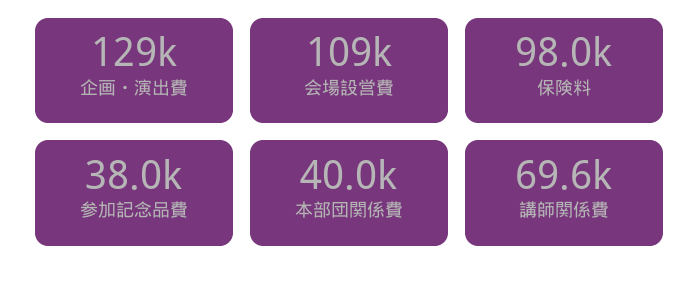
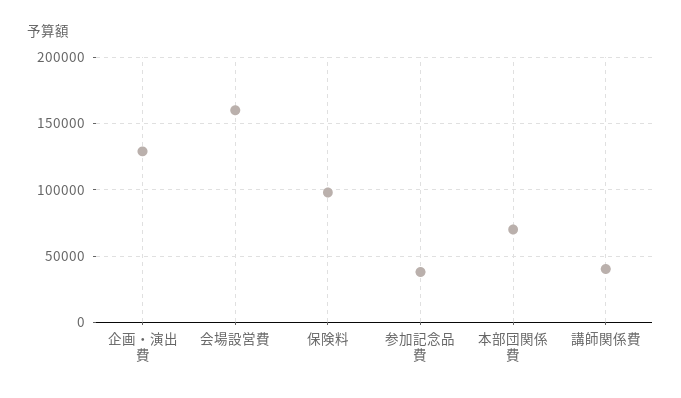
会場設営費: 109000 -> 160000
本部団関係費: 40000 -> 70000
講師関係費: 69600 -> 40000

